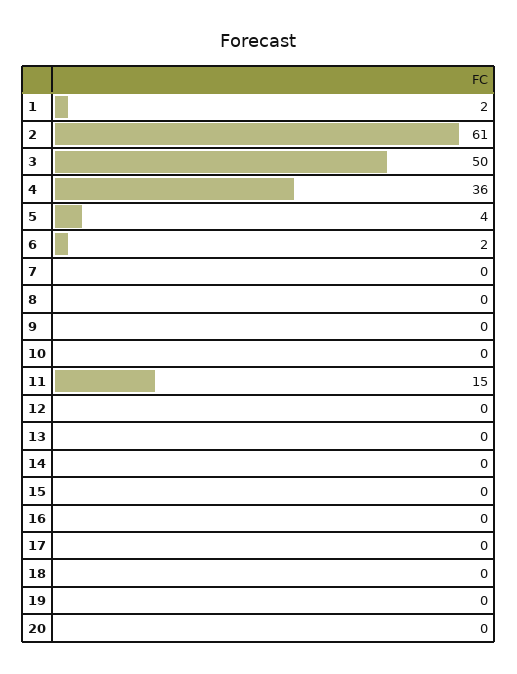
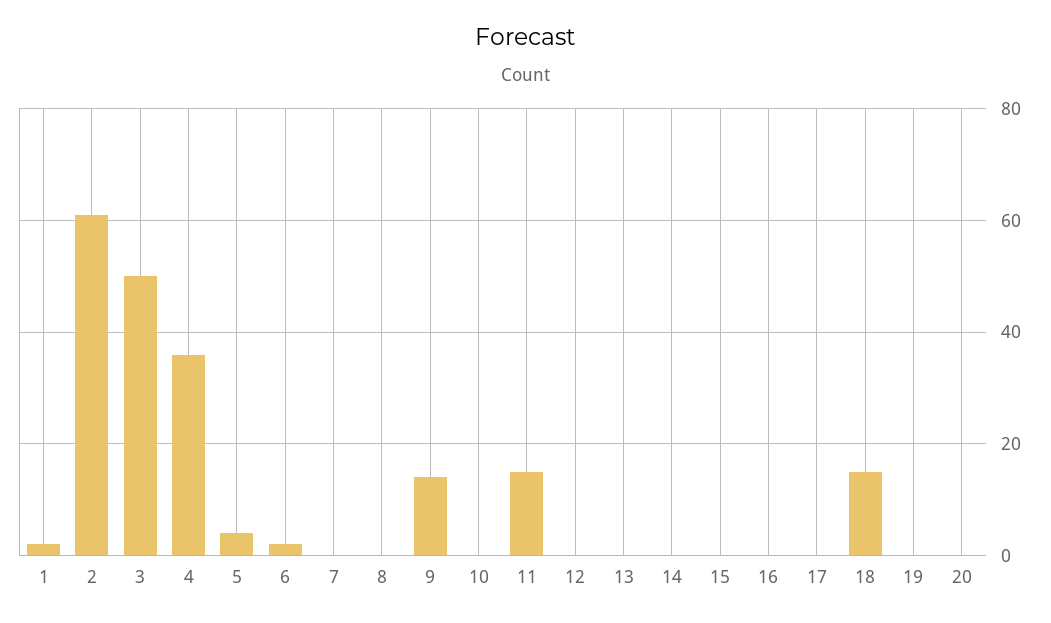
9: 0 -> 15
18: 0 -> 15

